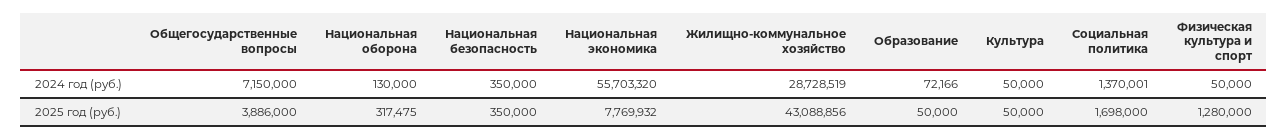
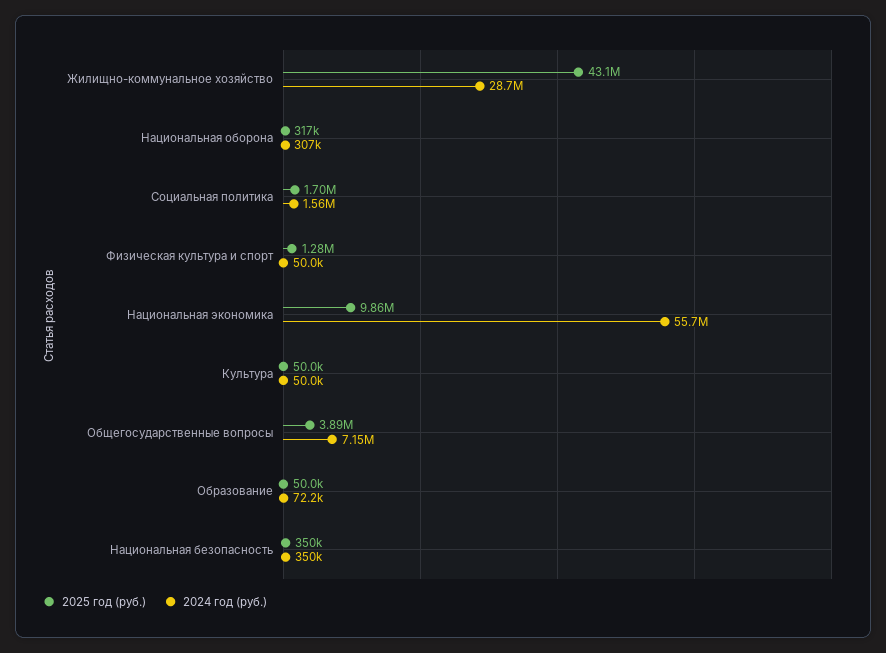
2024 год (руб.), Национальная оборона: 130000 -> 307000
2024 год (руб.), Социальная политика: 1370001 -> 1560000
2025 год (руб.), Национальная экономика: 7769932 -> 9860000

